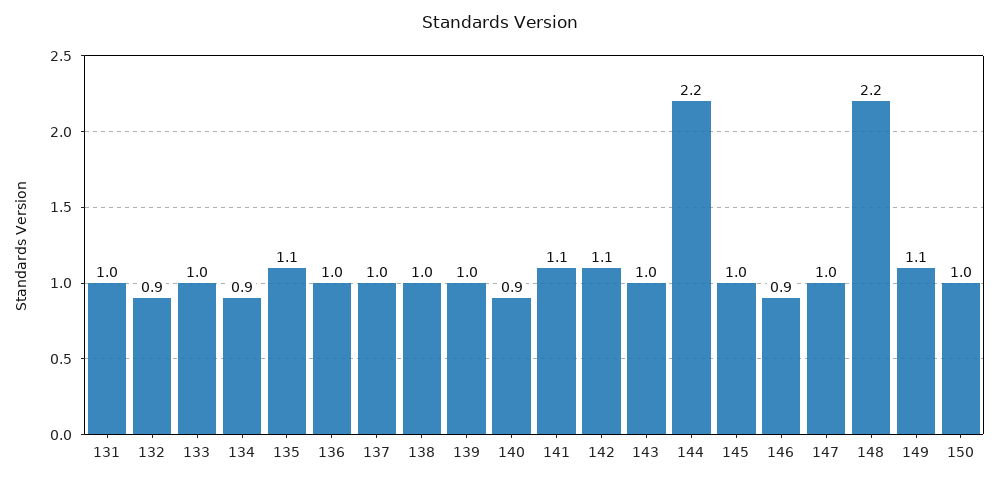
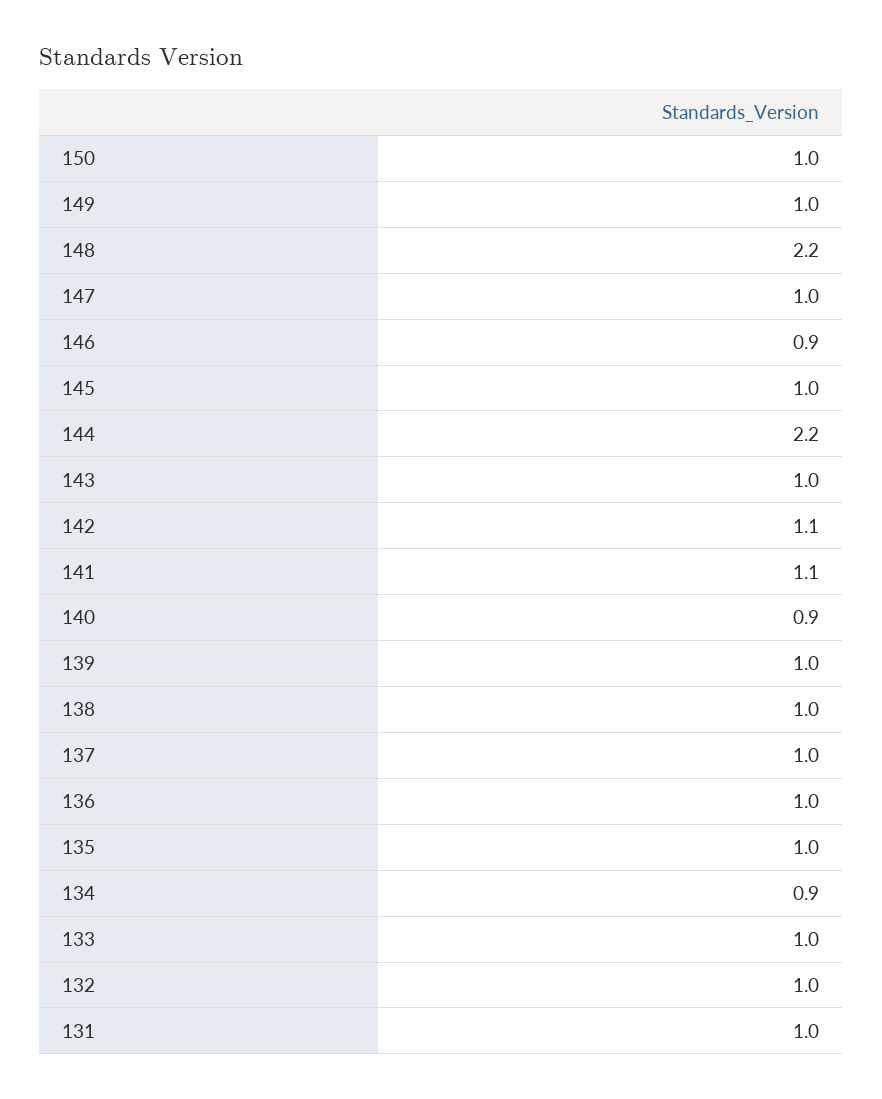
132: 0.9 -> 1
135: 1.1 -> 1
149: 1.1 -> 1

